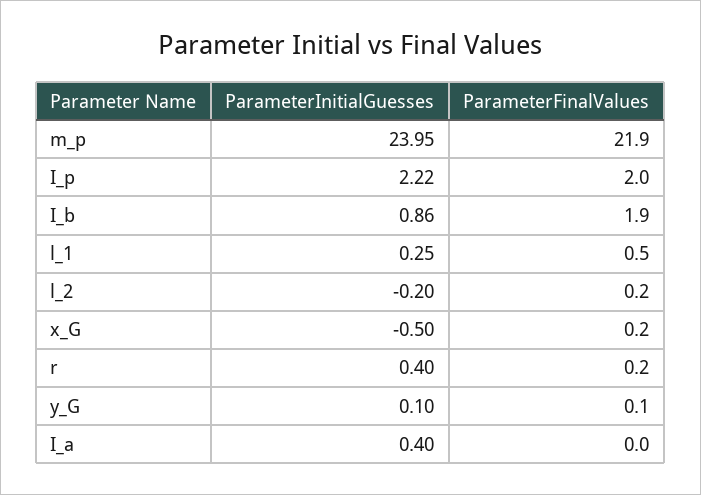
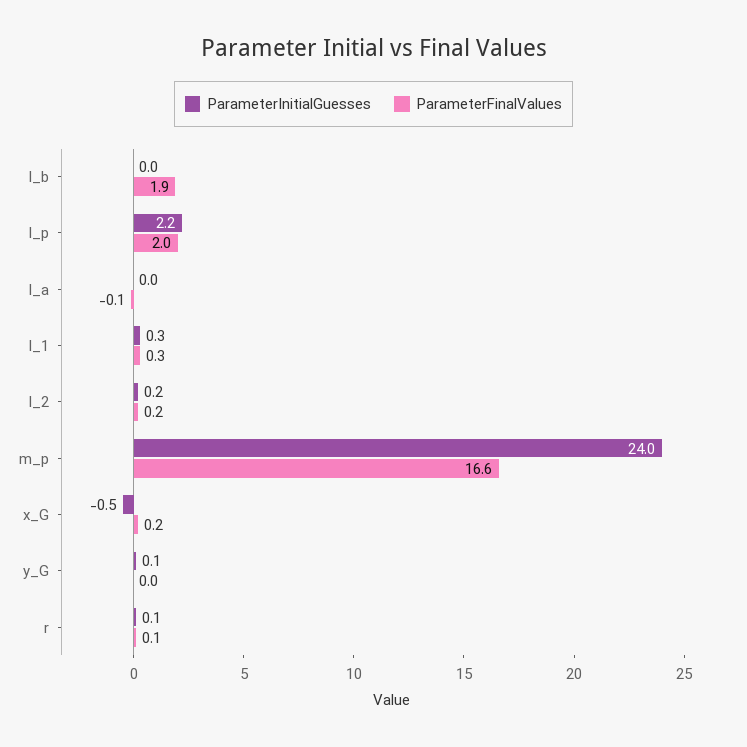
ParameterFinalValues, m_p: 21.9 -> 16.6
ParameterInitialGuesses, I_b: 0.86 -> 0
ParameterFinalValues, l_1: 0.5 -> 0.3
ParameterInitialGuesses, l_2: -0.2 -> 0.2
ParameterInitialGuesses, r: 0.4 -> 0.1
ParameterFinalValues, r: 0.2 -> 0.1
ParameterFinalValues, y_G: 0.1 -> 0
ParameterInitialGuesses, I_a: 0.4 -> 0
ParameterFinalValues, I_a: 0 -> -0.1

